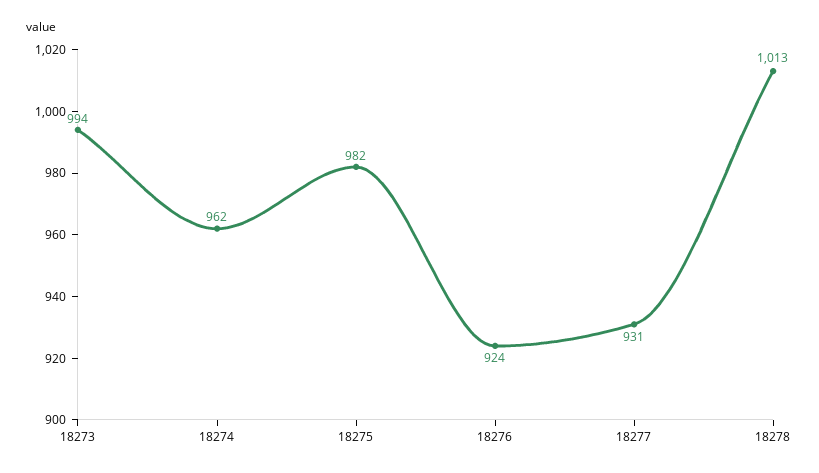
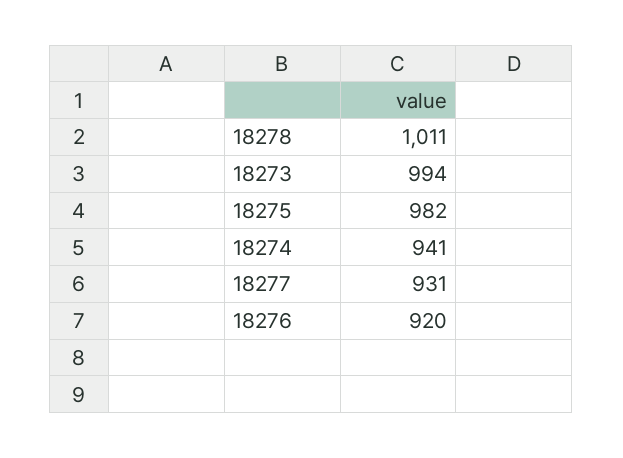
18274: 962 -> 941
18276: 924 -> 920
18278: 1013 -> 1011

